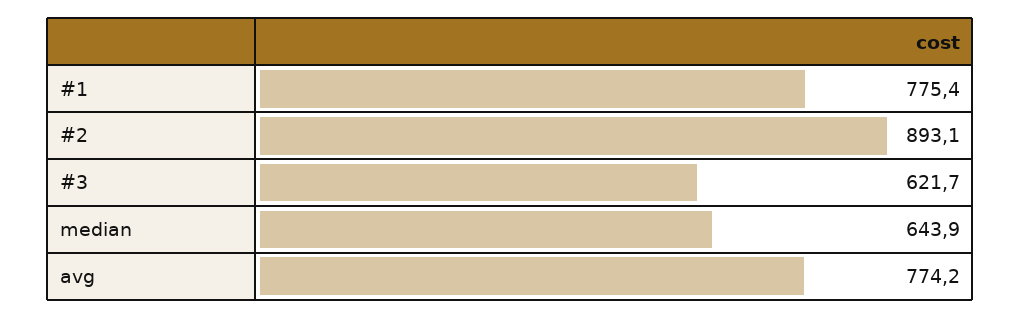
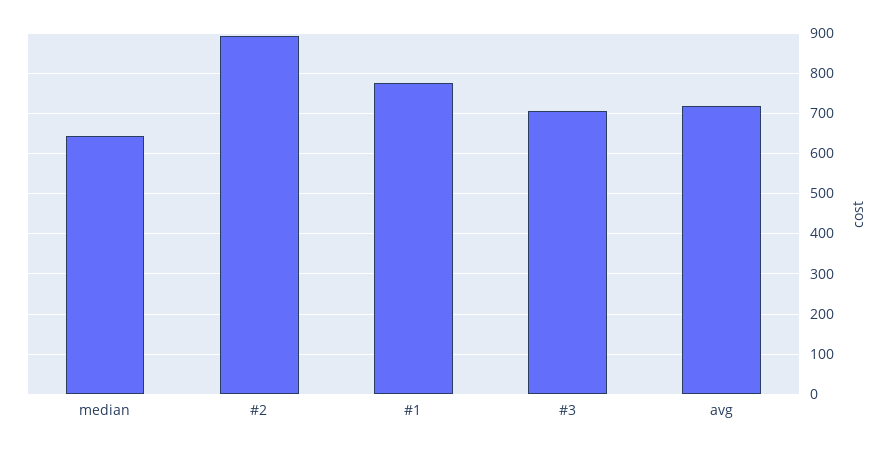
#3: 621.7 -> 700
avg: 774.2 -> 720

